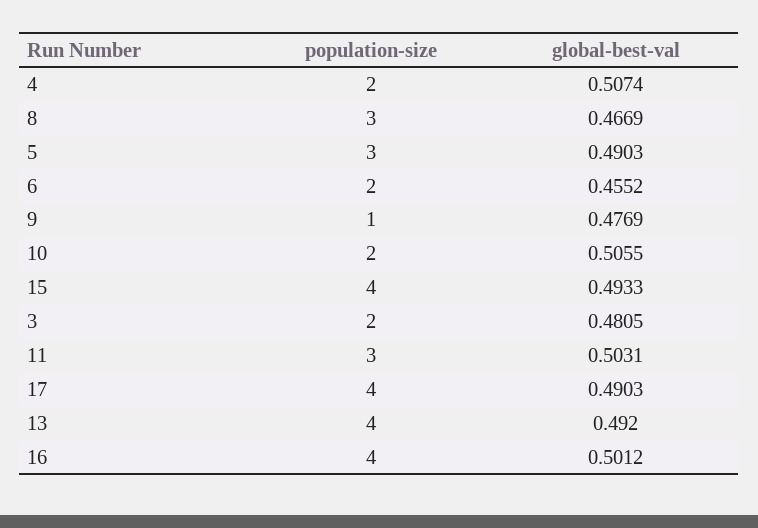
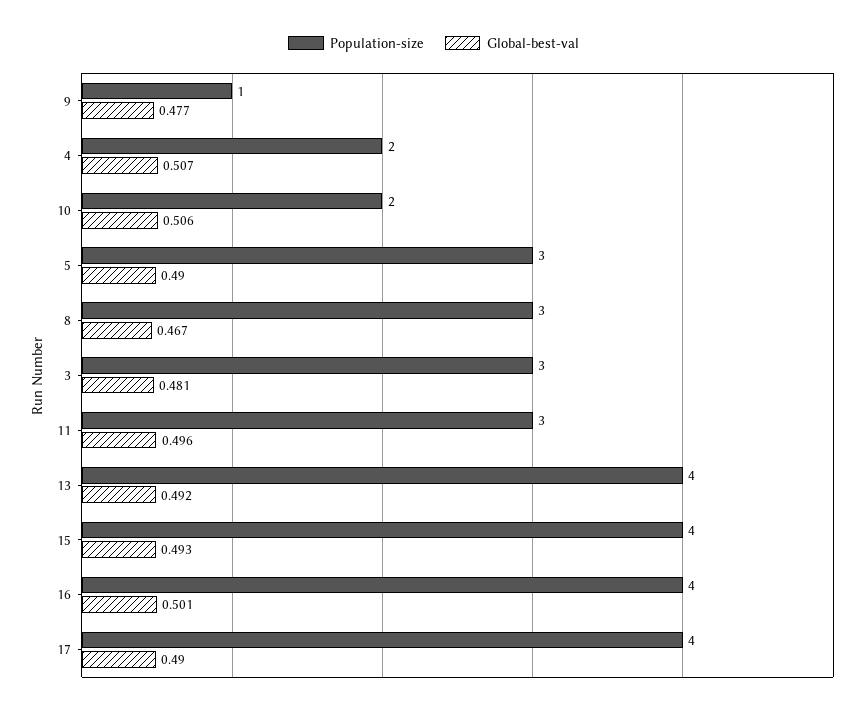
population-size, 6: 2 -> none
global-best-val, 6: 0.4552 -> none
population-size, 3: 2 -> 3
global-best-val, 11: 0.5031 -> 0.496

